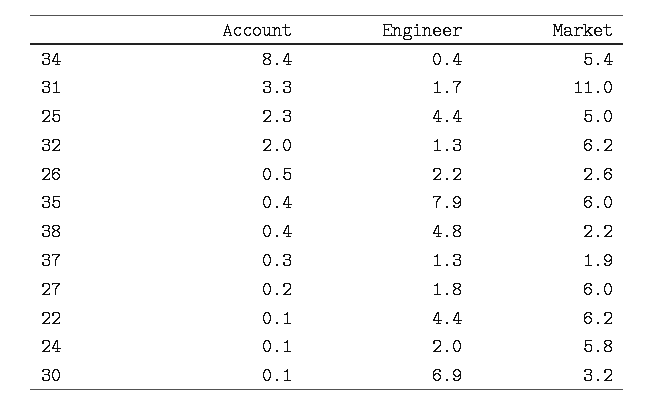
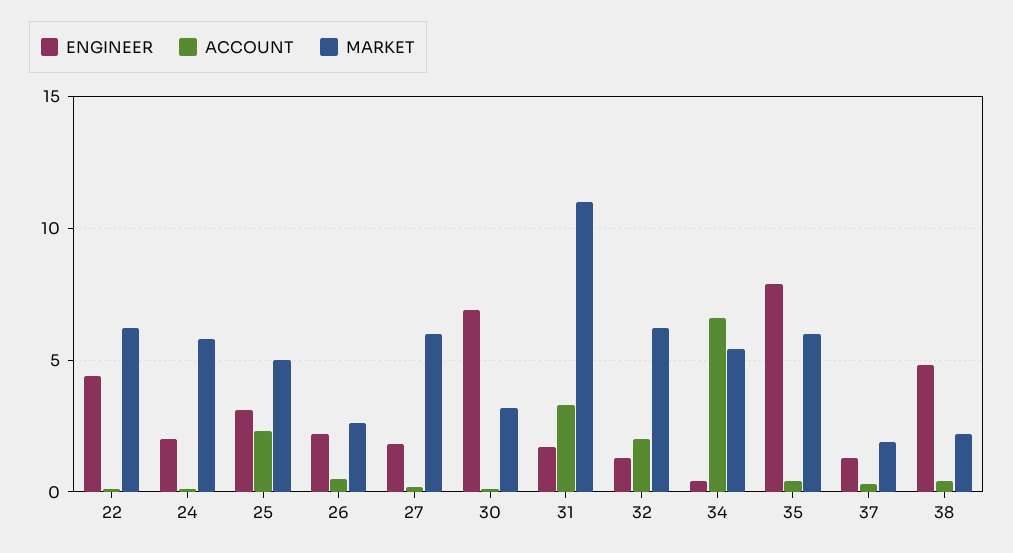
Account, 34: 8.4 -> 6.5
Engineer, 25: 4.4 -> 3

